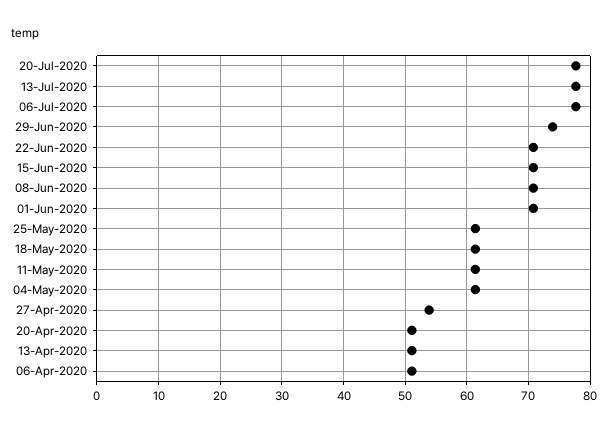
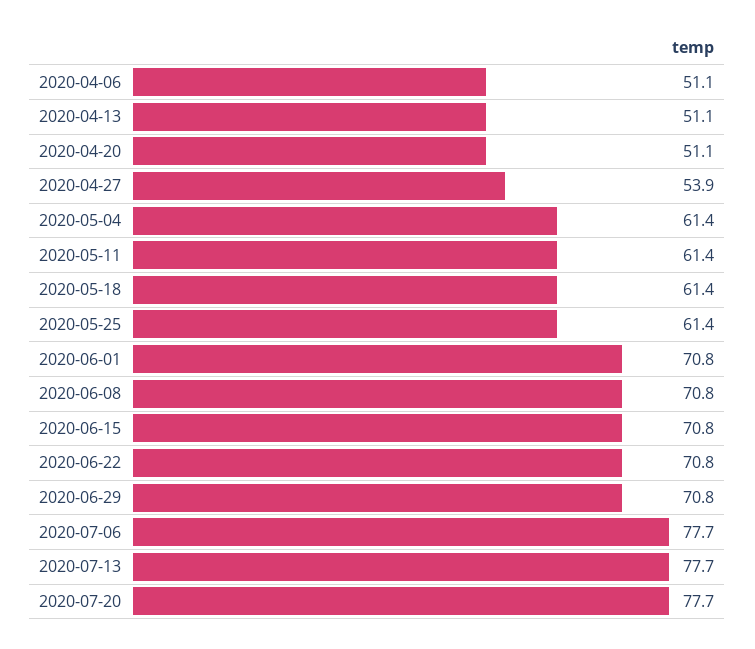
29-Jun-2020: 74 -> 70.8

